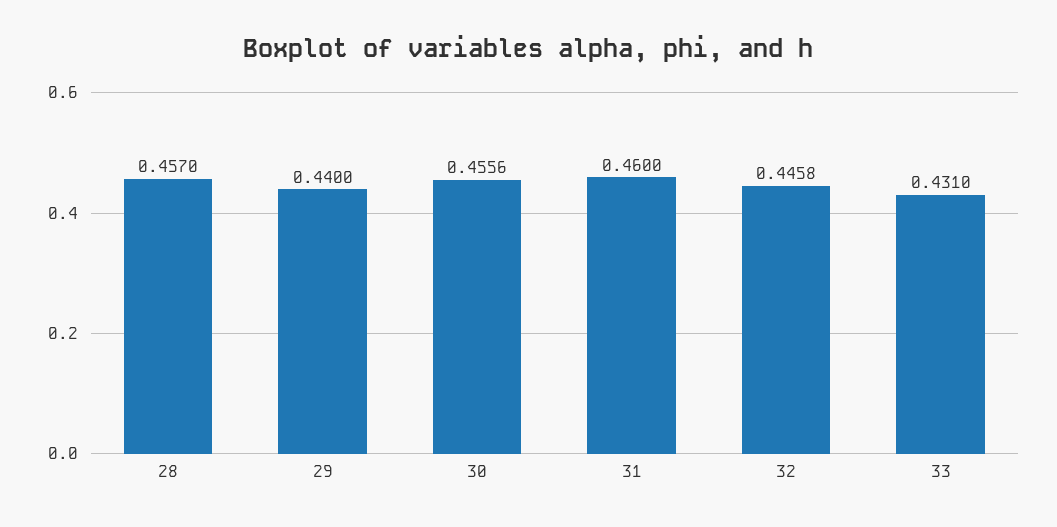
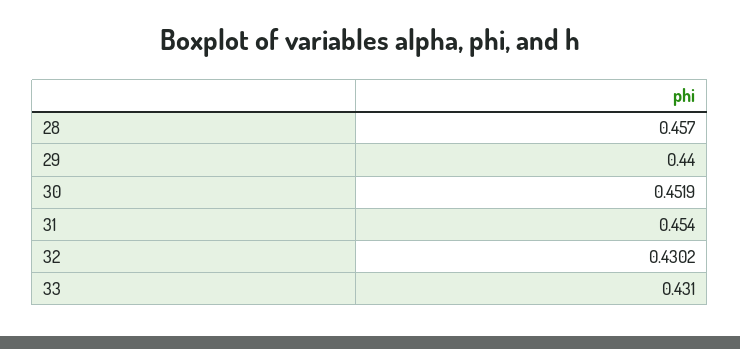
30: 0.4556 -> 0.4519
31: 0.46 -> 0.454
32: 0.4458 -> 0.4302

